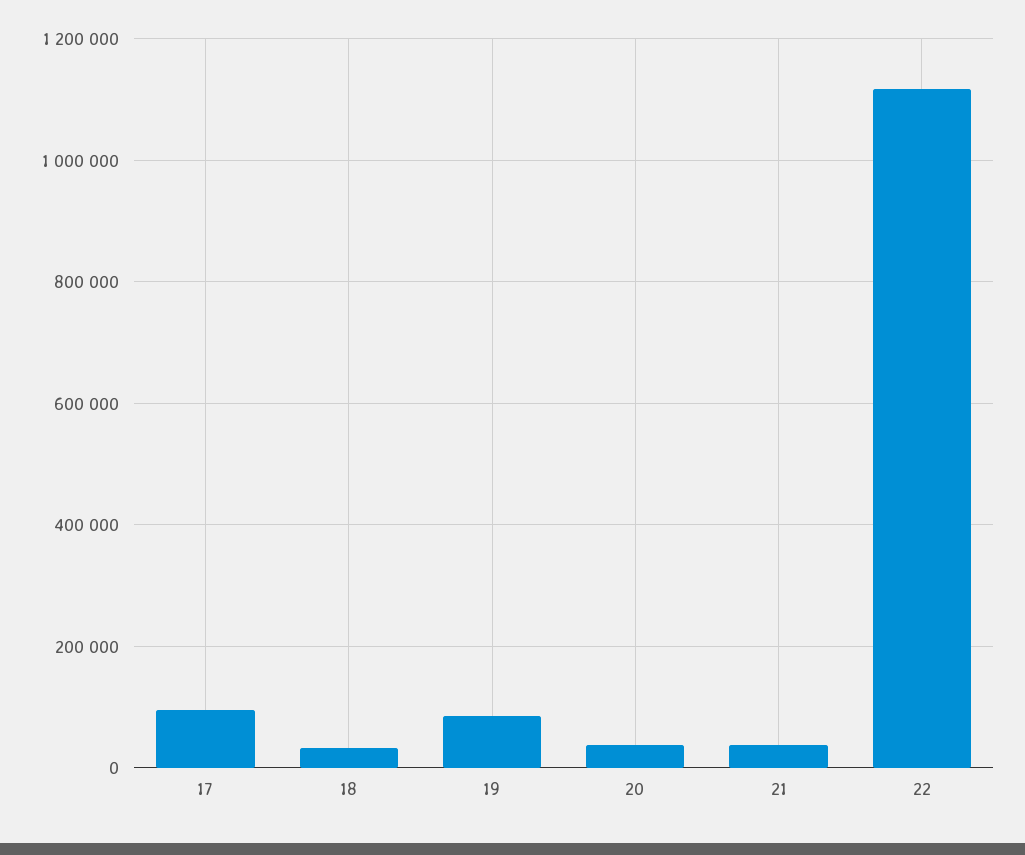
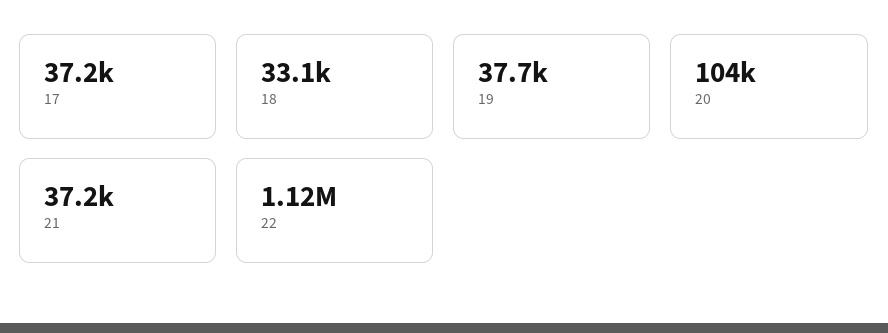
17: 100000 -> 37200
19: 80000 -> 37700
20: 40000 -> 104000

